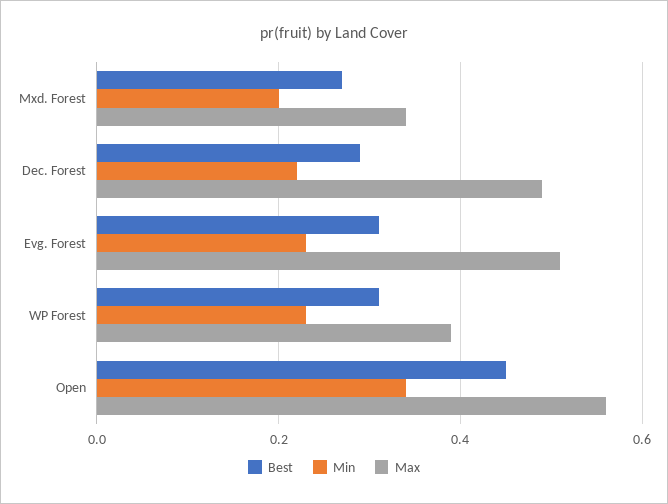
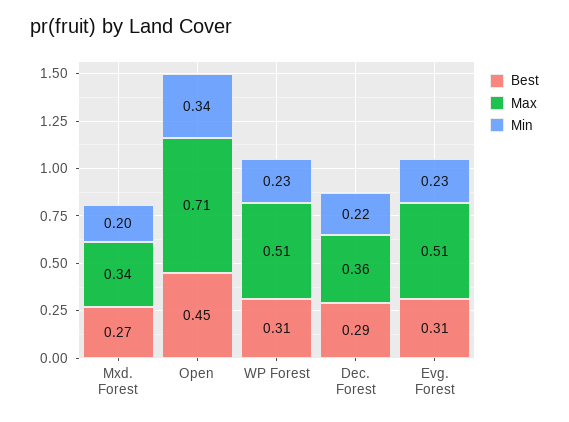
Max, Dec. Forest: 0.5 -> 0.36
Max, WP Forest: 0.4 -> 0.51
Max, Open: 0.55 -> 0.71

